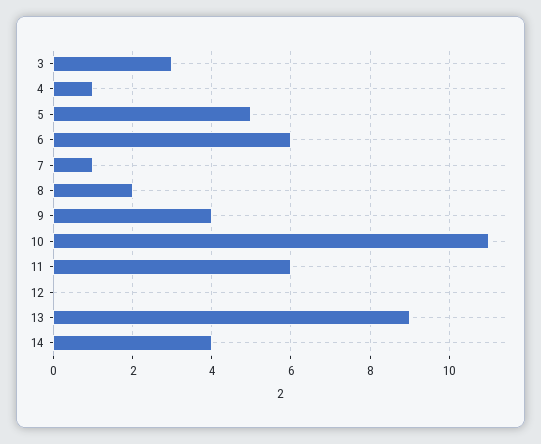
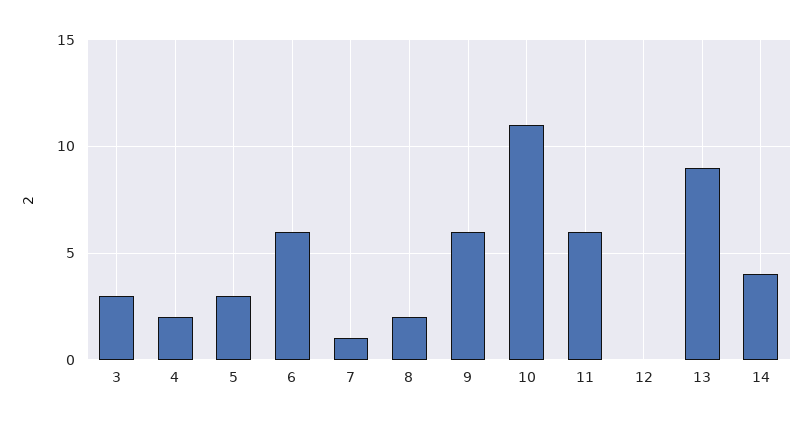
4: 1 -> 2
5: 5 -> 3
9: 4 -> 6

